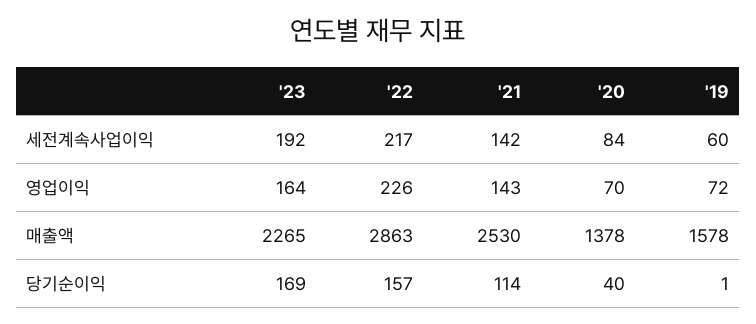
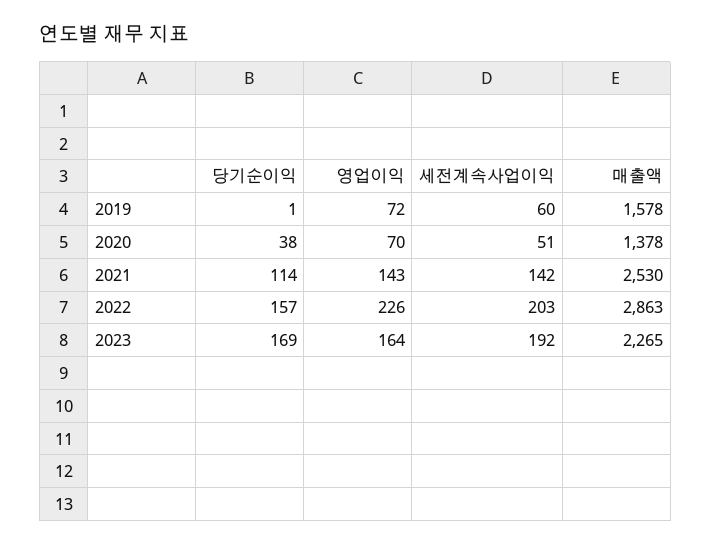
'22, 세전계속사업이익: 217 -> 203
'20, 세전계속사업이익: 84 -> 51
'20, 당기순이익: 40 -> 38

